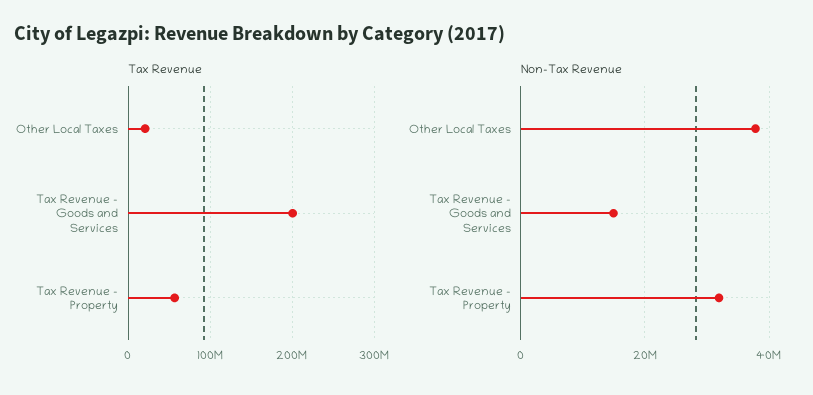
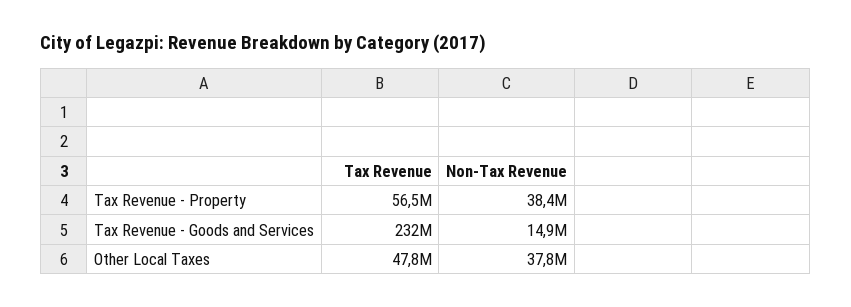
Tax Revenue, Other Local Taxes: 20000000 -> 47800000
Tax Revenue, Tax Revenue - Goods and Services: 200000000 -> 232000000
Non-Tax Revenue, Tax Revenue - Property: 32000000 -> 38400000

